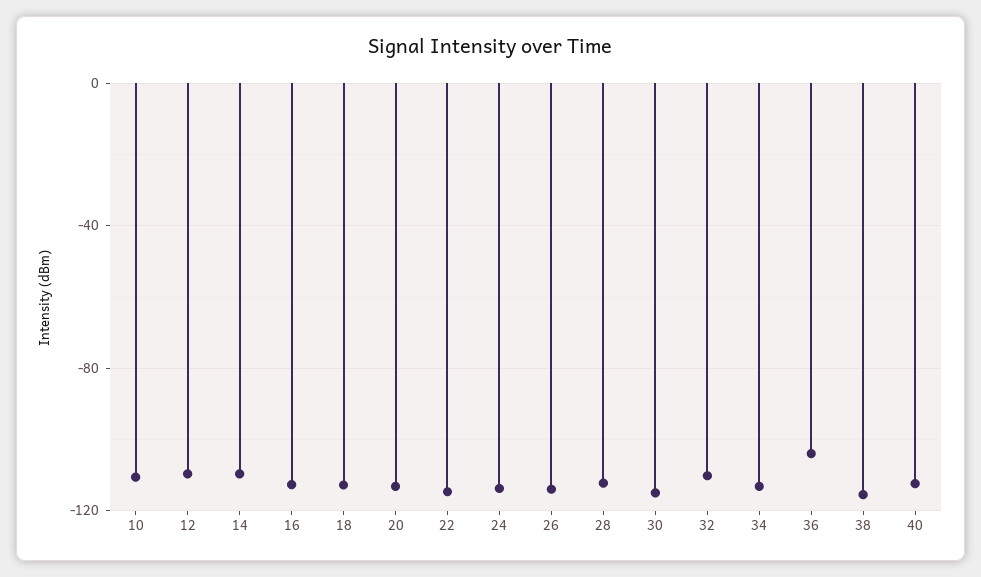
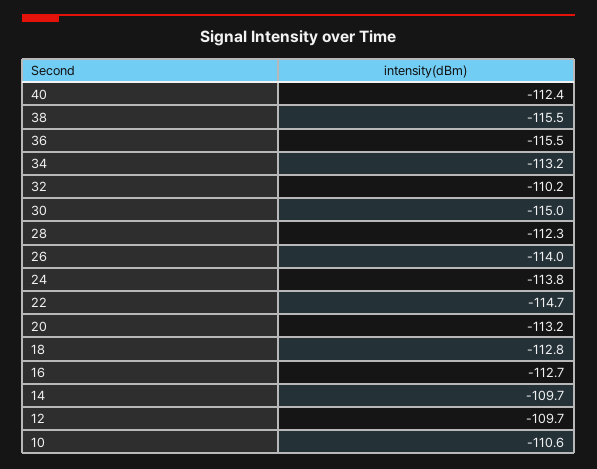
36: -105 -> -115.5

